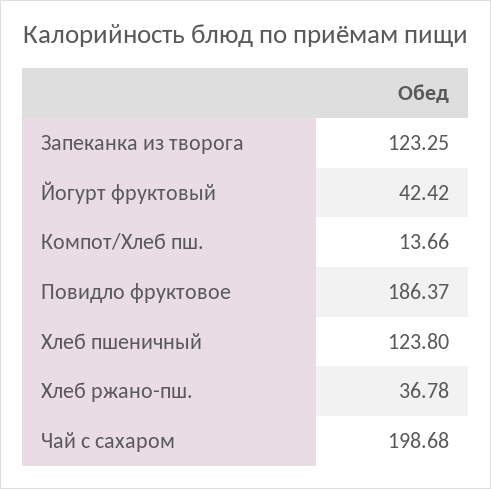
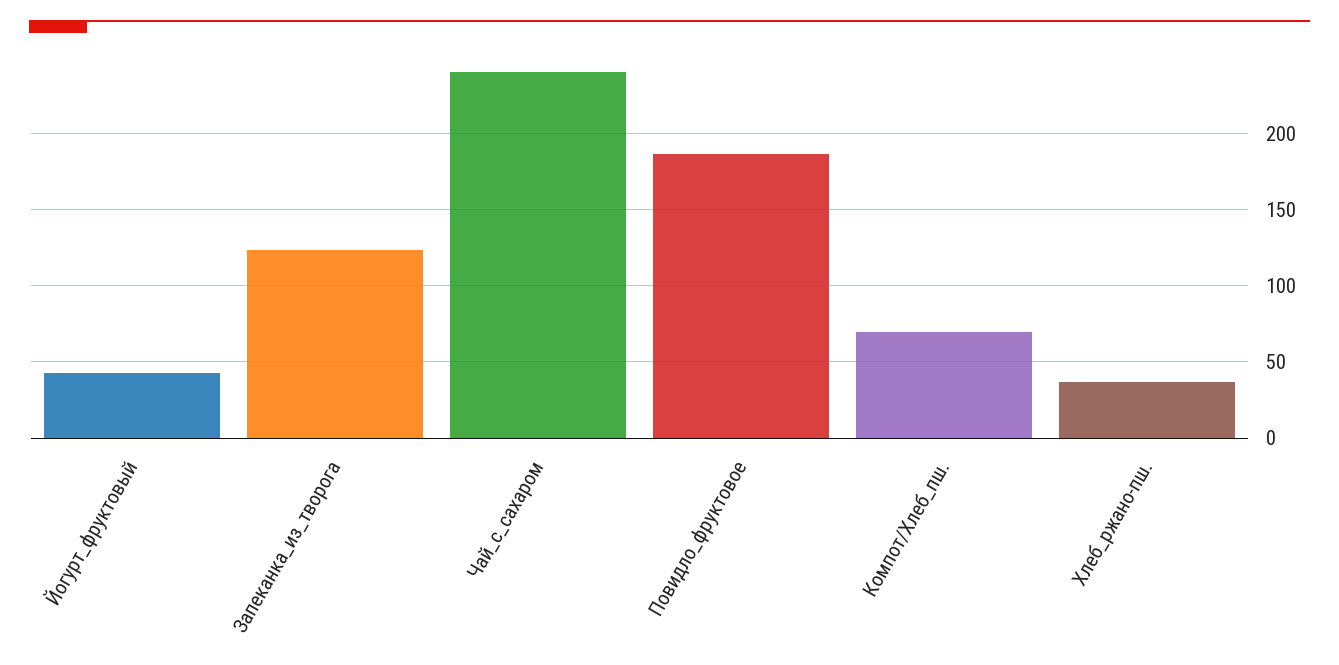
Компот/Хлеб пш.: 13.66 -> 70
Хлеб пшеничный: 123.8 -> none
Чай с сахаром: 198.68 -> 240

